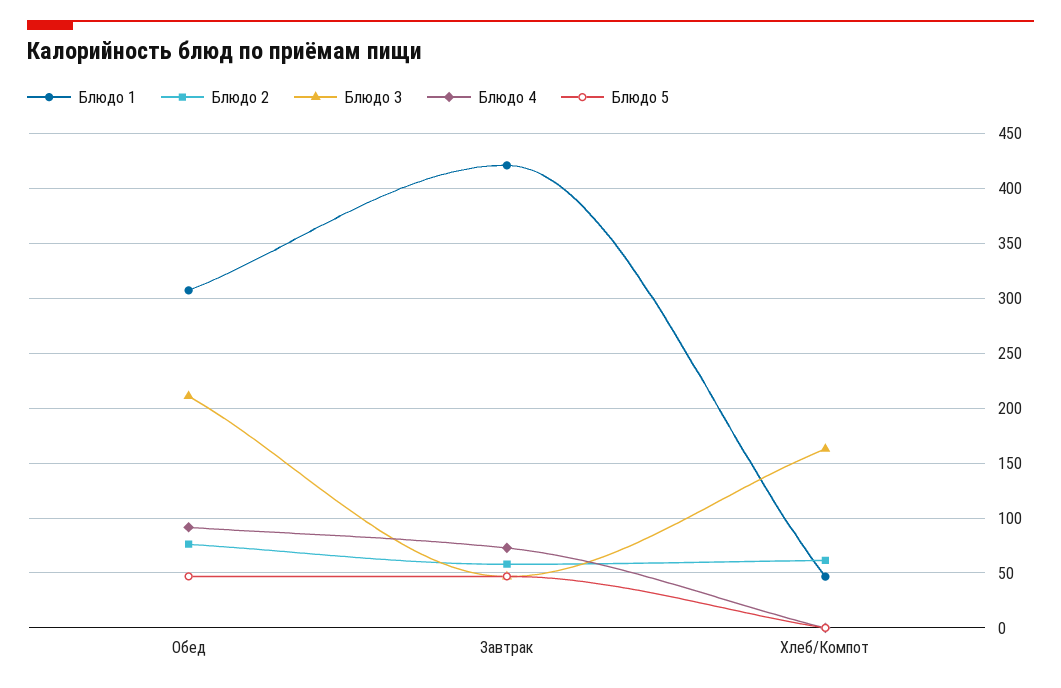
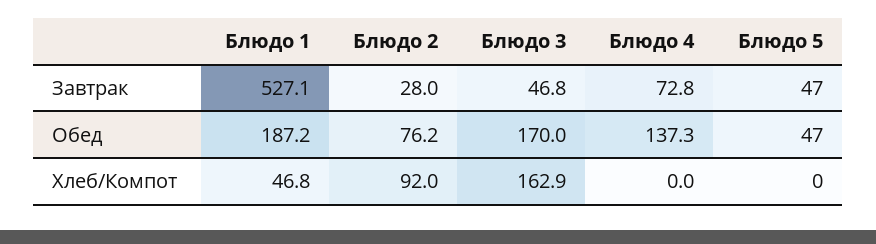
Блюдо 1, Обед: 310 -> 187.2
Блюдо 3, Обед: 210 -> 170
Блюдо 4, Обед: 90 -> 137.3
Блюдо 1, Завтрак: 420 -> 527.1
Блюдо 2, Завтрак: 60 -> 28
Блюдо 2, Хлеб/Компот: 60 -> 92

